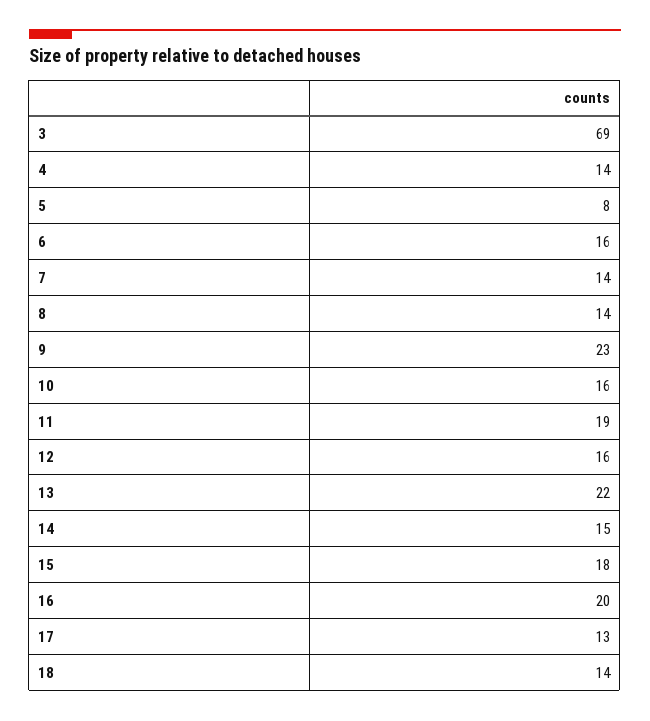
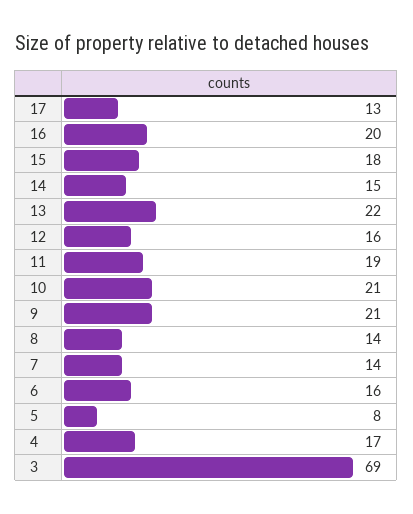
4: 14 -> 17
9: 23 -> 21
10: 16 -> 21
18: 14 -> none

